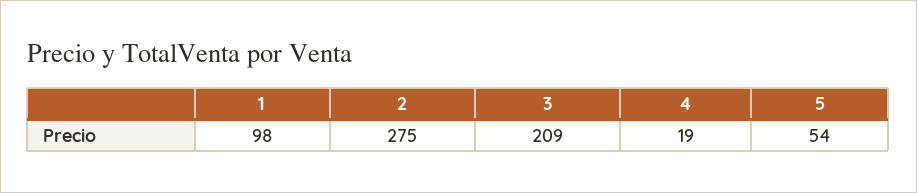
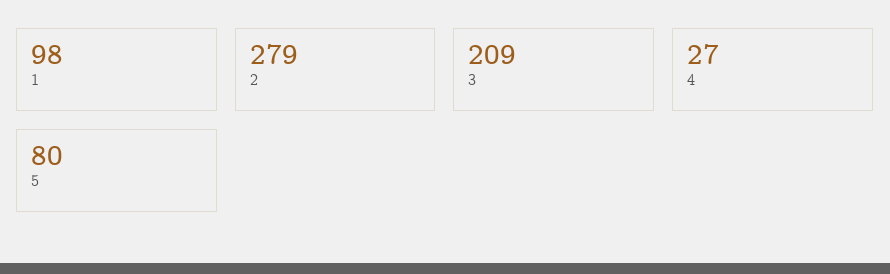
2: 275 -> 279
4: 19 -> 27
5: 54 -> 80

